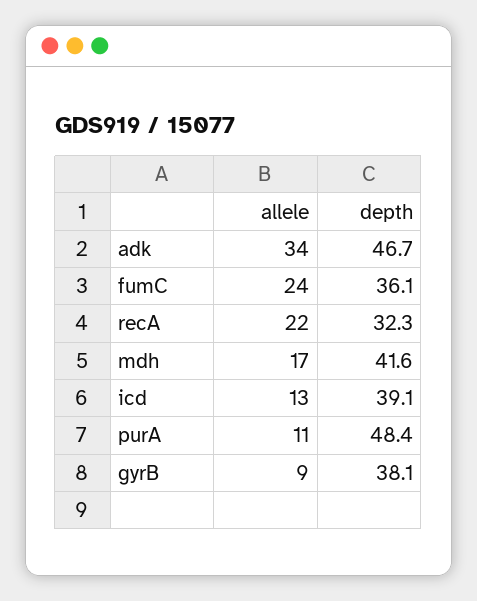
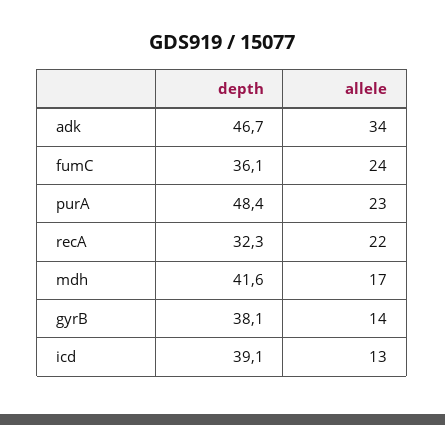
allele, purA: 11 -> 23
allele, gyrB: 9 -> 14

